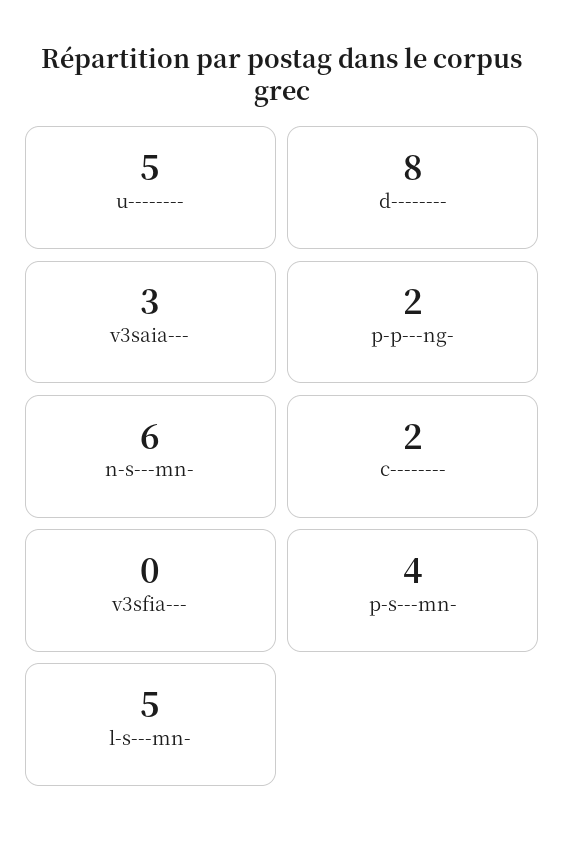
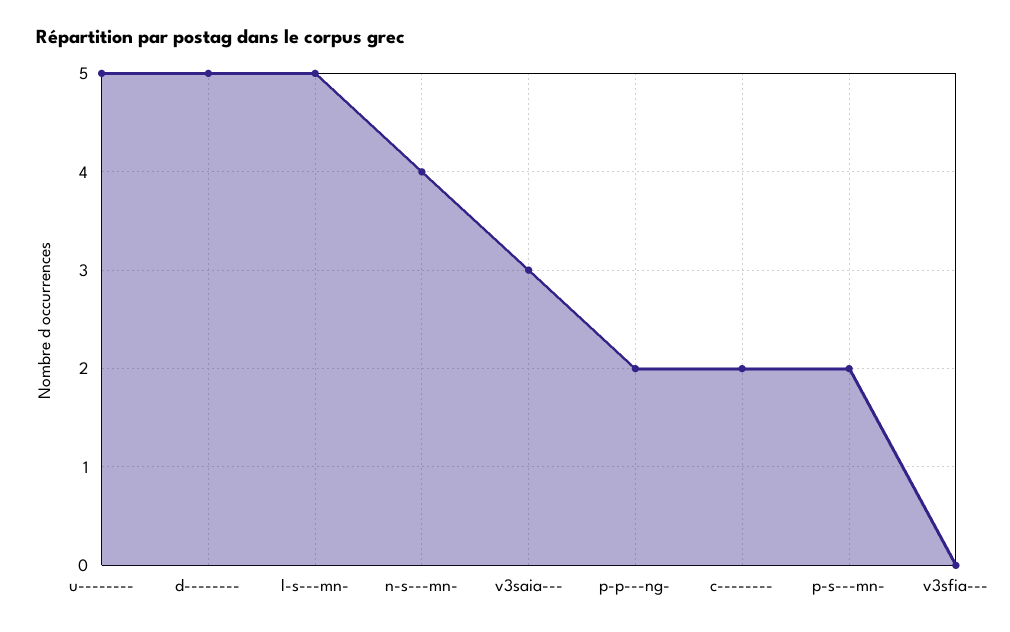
d--------: 8 -> 5
n-s---mn-: 6 -> 4
p-s---mn-: 4 -> 2

